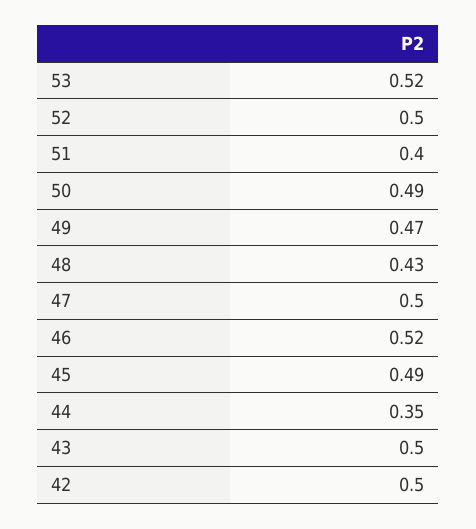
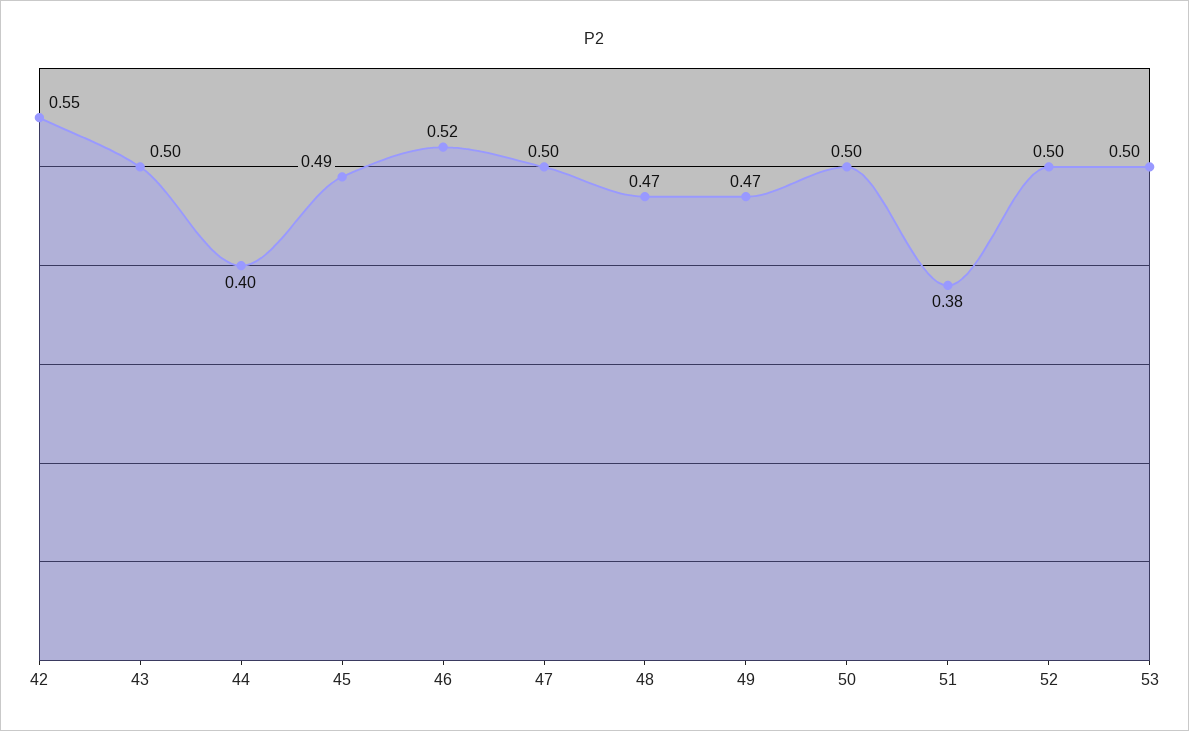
53: 0.52 -> 0.5
51: 0.4 -> 0.38
50: 0.49 -> 0.5
48: 0.43 -> 0.47
44: 0.35 -> 0.4
42: 0.5 -> 0.55

